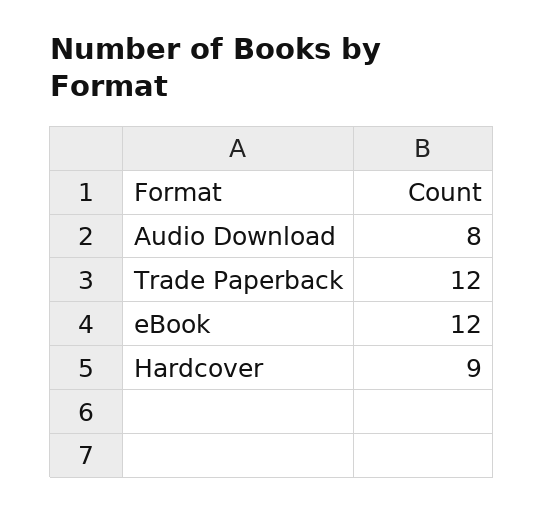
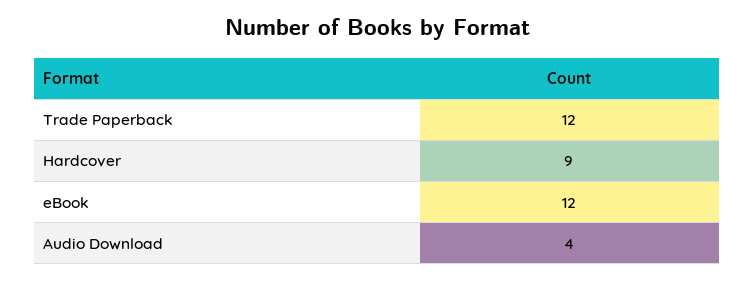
Audio Download: 8 -> 4

